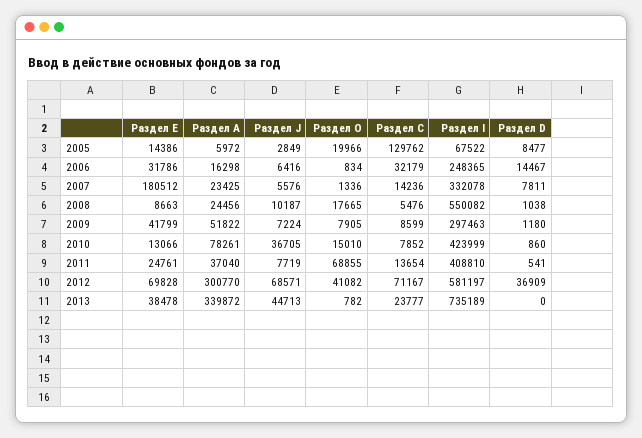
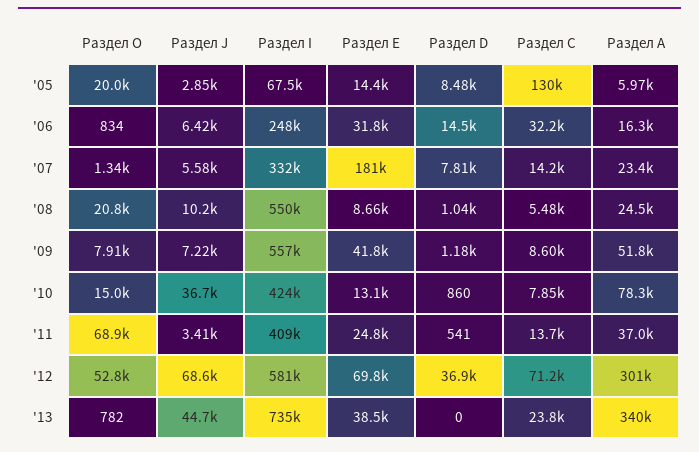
Раздел O, 2008: 17665 -> 20800
Раздел I, 2009: 297463 -> 557000
Раздел J, 2011: 7719 -> 3410
Раздел O, 2012: 41082 -> 52800

